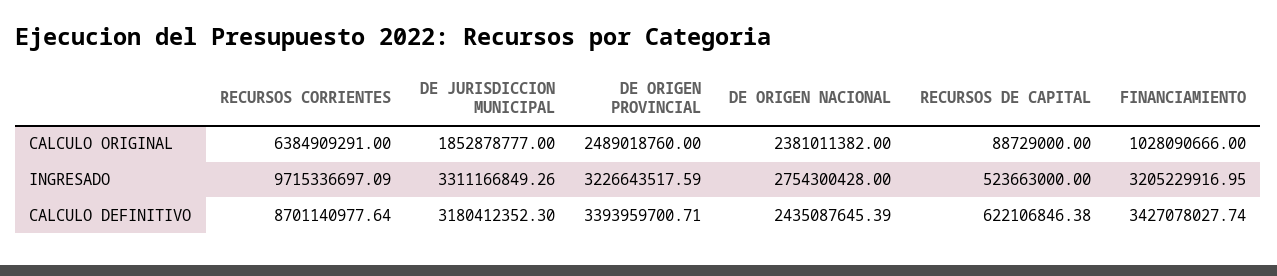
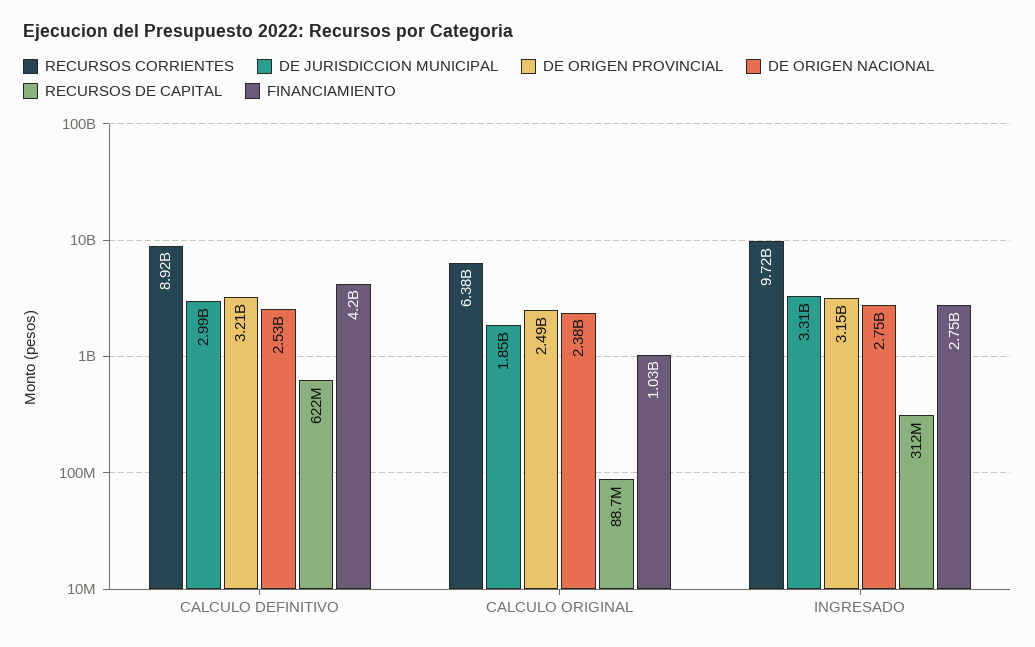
DE ORIGEN PROVINCIAL, INGRESADO: 3226643517.59 -> 3150000000
RECURSOS DE CAPITAL, INGRESADO: 523663000 -> 312000000
FINANCIAMIENTO, INGRESADO: 3205229916.95 -> 2750000000
RECURSOS CORRIENTES, CALCULO DEFINITIVO: 8701140977.64 -> 8920000000
DE JURISDICCION MUNICIPAL, CALCULO DEFINITIVO: 3180412352.3 -> 2990000000
DE ORIGEN PROVINCIAL, CALCULO DEFINITIVO: 3393959700.71 -> 3210000000
DE ORIGEN NACIONAL, CALCULO DEFINITIVO: 2435087645.39 -> 2530000000
FINANCIAMIENTO, CALCULO DEFINITIVO: 3427078027.74 -> 4200000000

